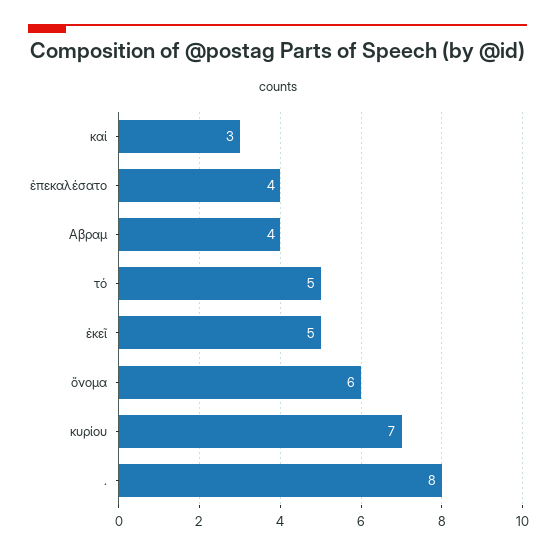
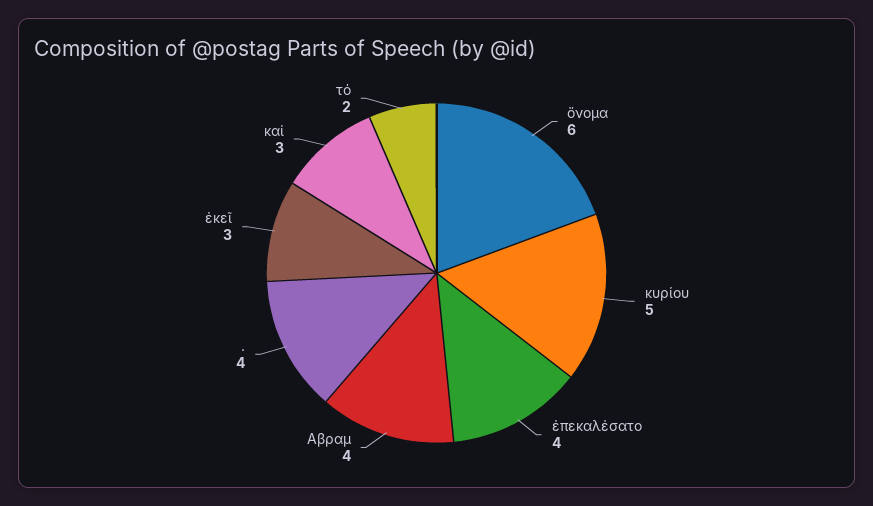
τό: 5 -> 2
ἐκεῖ: 5 -> 3
κυρίου: 7 -> 5
.: 8 -> 4

